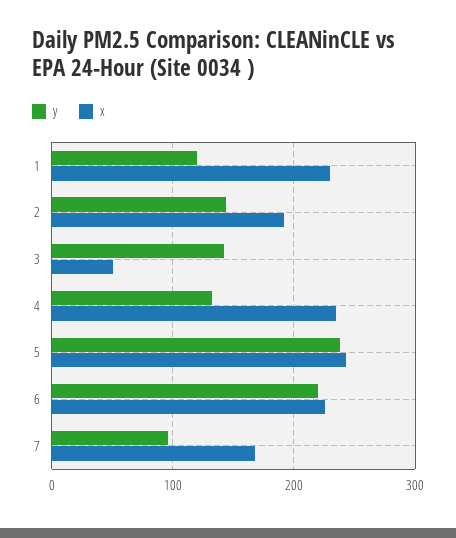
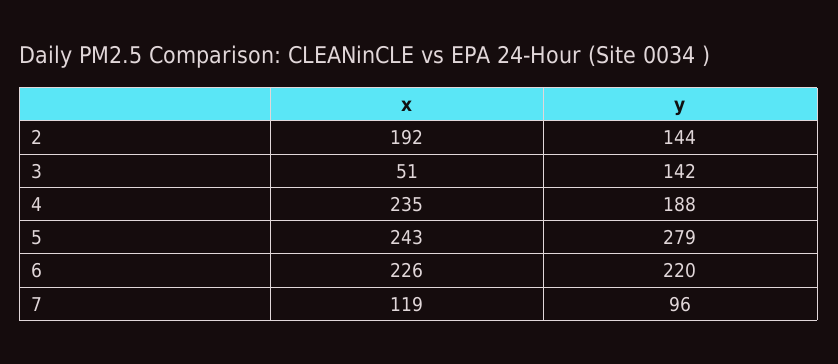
y, 1: 120 -> none
x, 1: 230 -> none
y, 4: 130 -> 188
y, 5: 240 -> 279
x, 7: 170 -> 119

